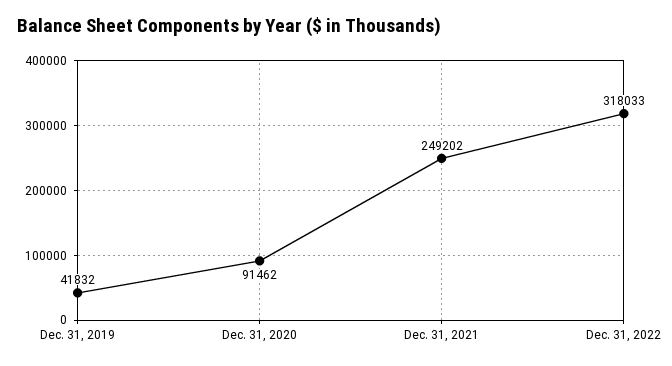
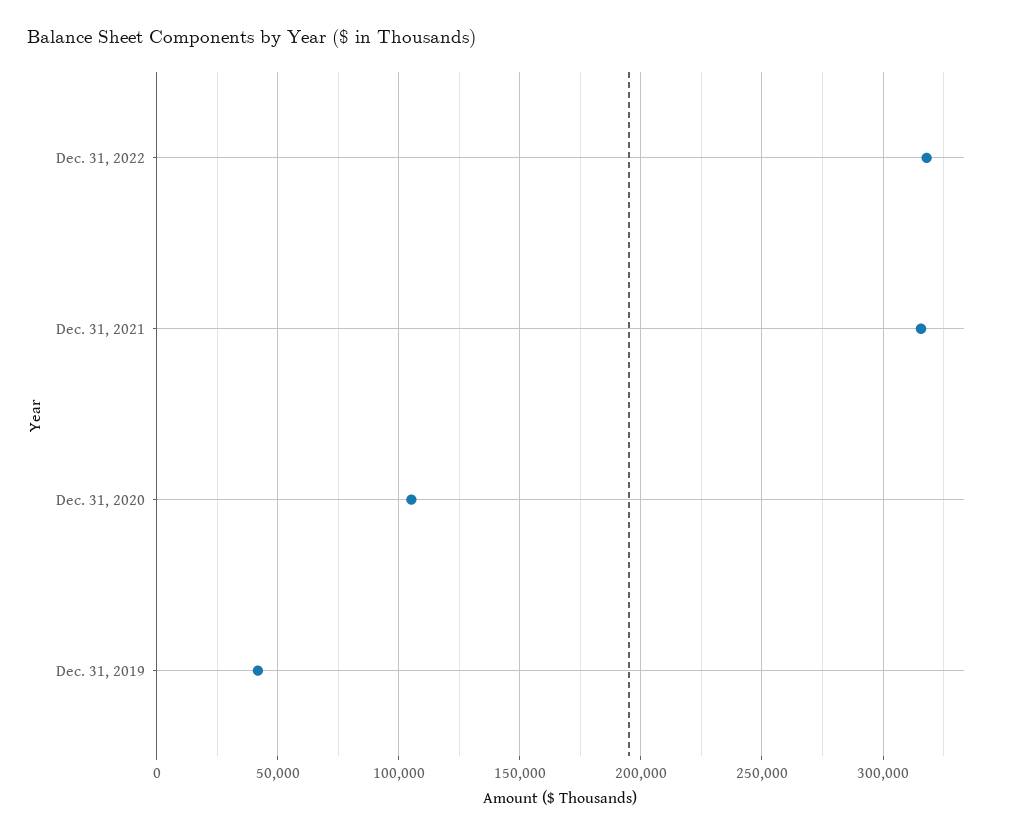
Dec. 31, 2020: 91462 -> 105000
Dec. 31, 2021: 249202 -> 315000

